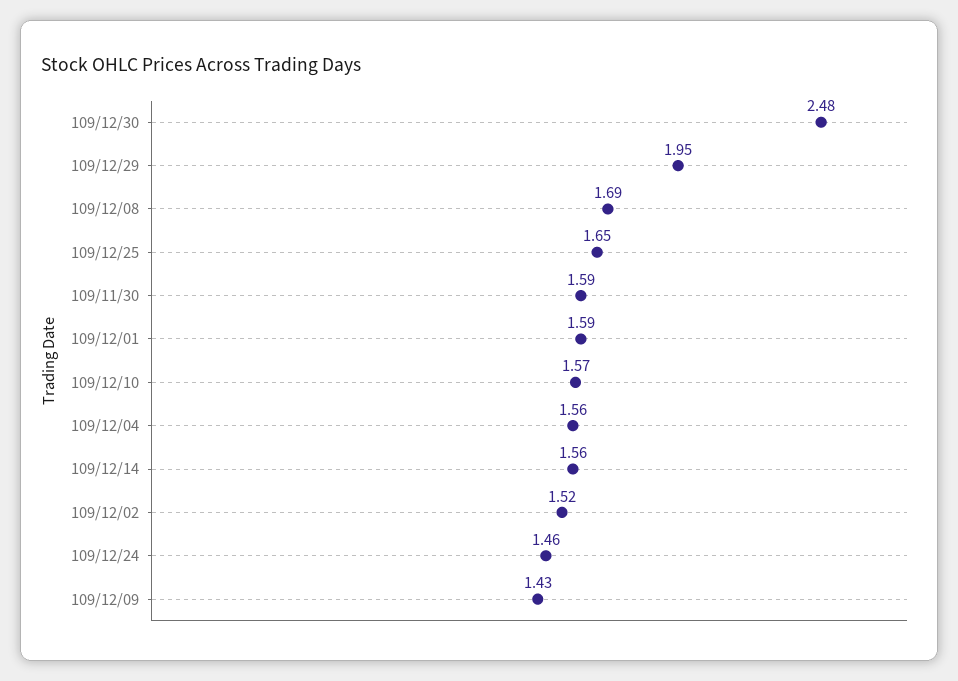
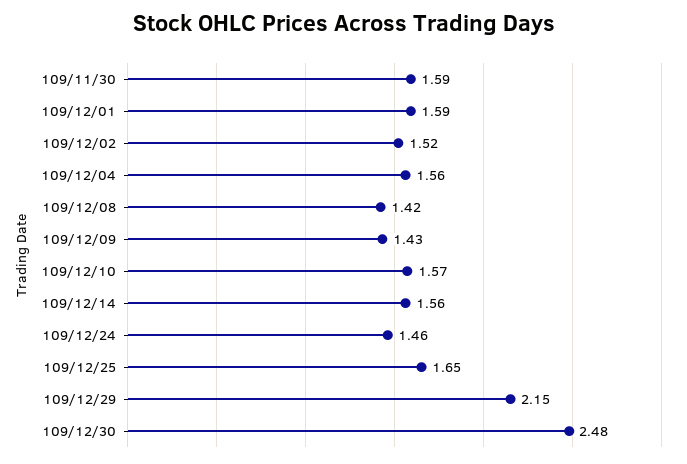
109/12/29: 1.95 -> 2.15
109/12/08: 1.69 -> 1.42

